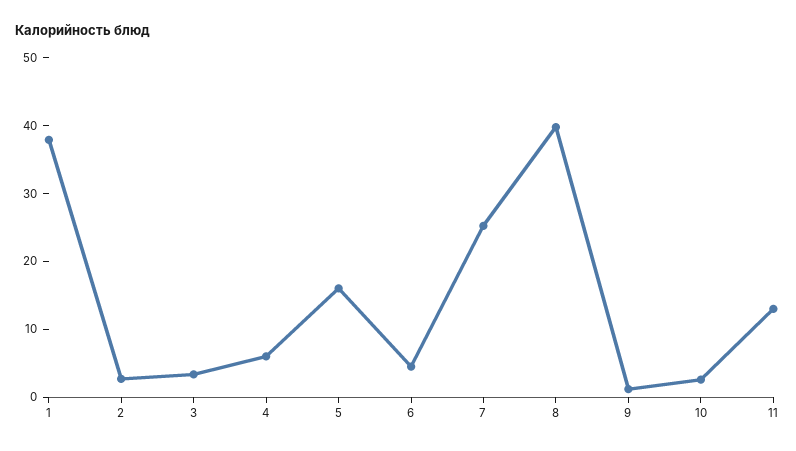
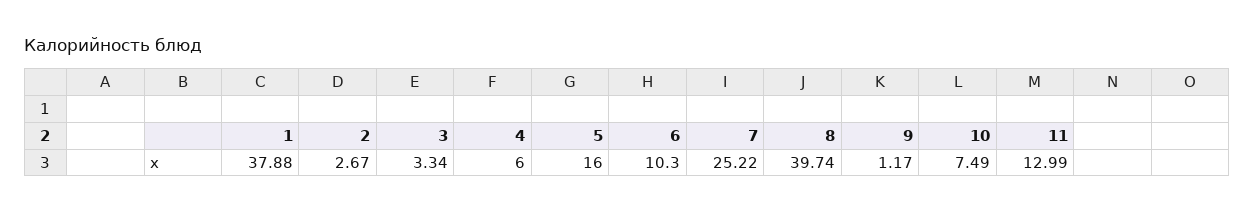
6: 4 -> 10.3
10: 2 -> 7.49

